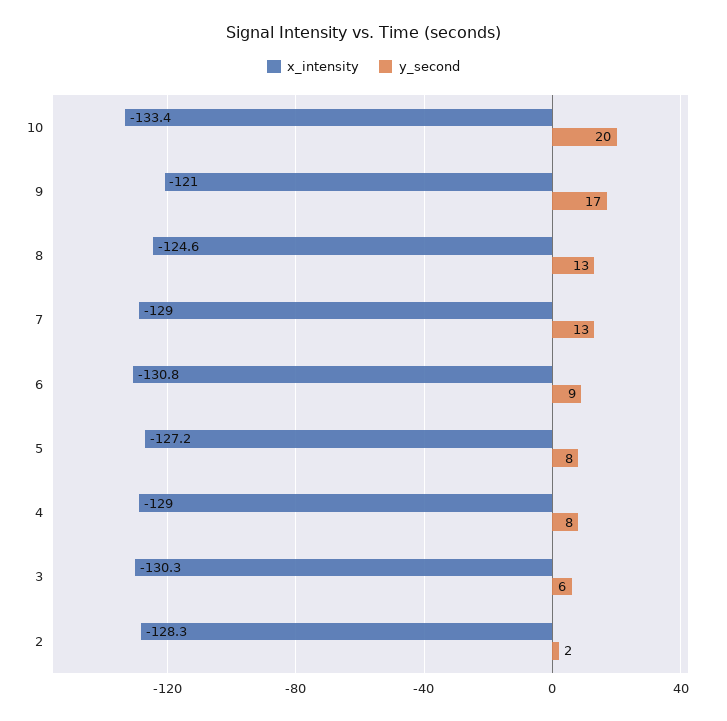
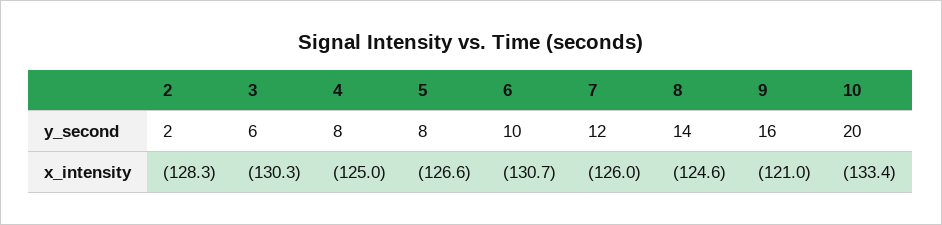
y_second, 9: 17 -> 16
y_second, 8: 13 -> 14
x_intensity, 7: -129 -> -126
y_second, 7: 13 -> 12
x_intensity, 6: -130.8 -> -130.7
y_second, 6: 9 -> 10
x_intensity, 5: -127.2 -> -126.6
x_intensity, 4: -129 -> -125

